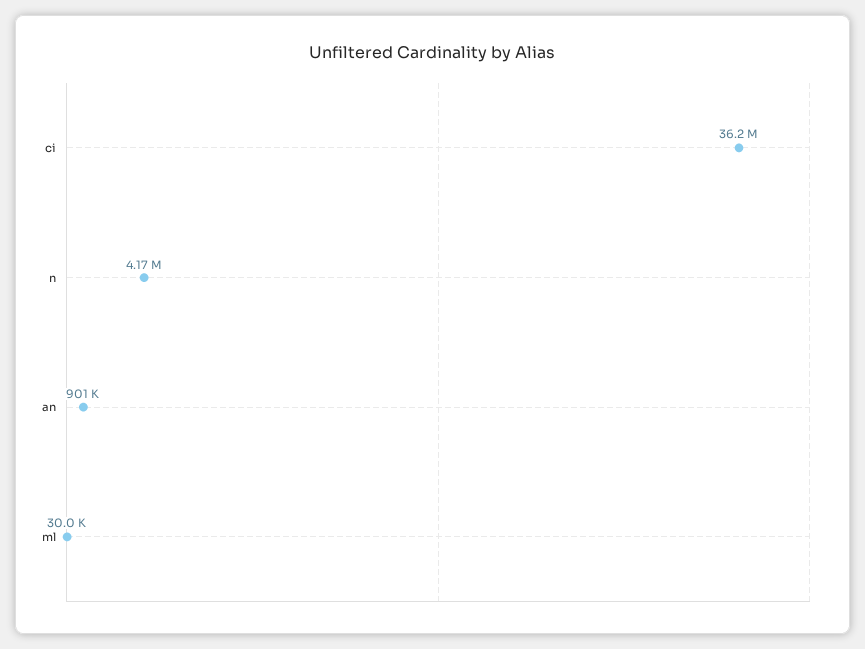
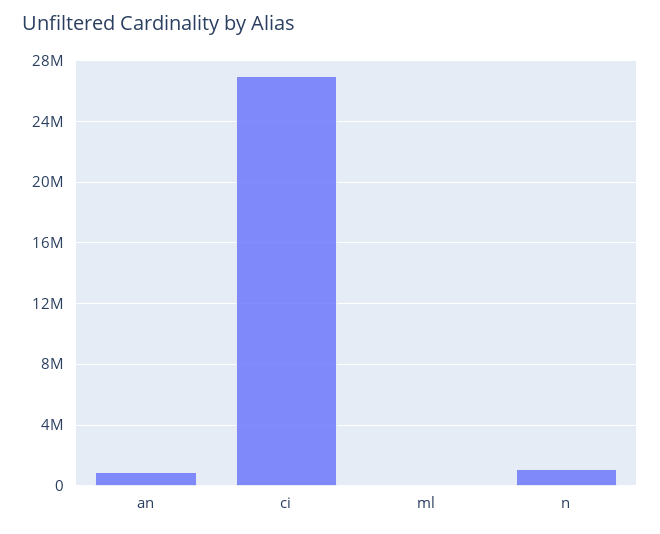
ci: 36200000 -> 27000000
n: 4170000 -> 1000000

